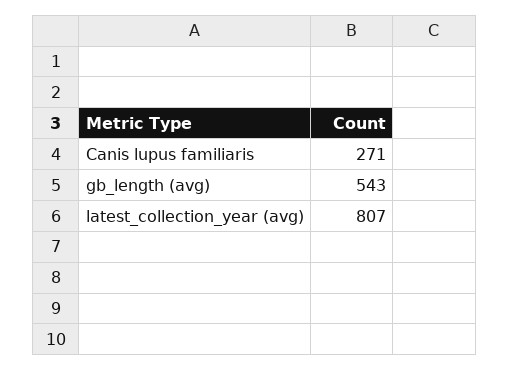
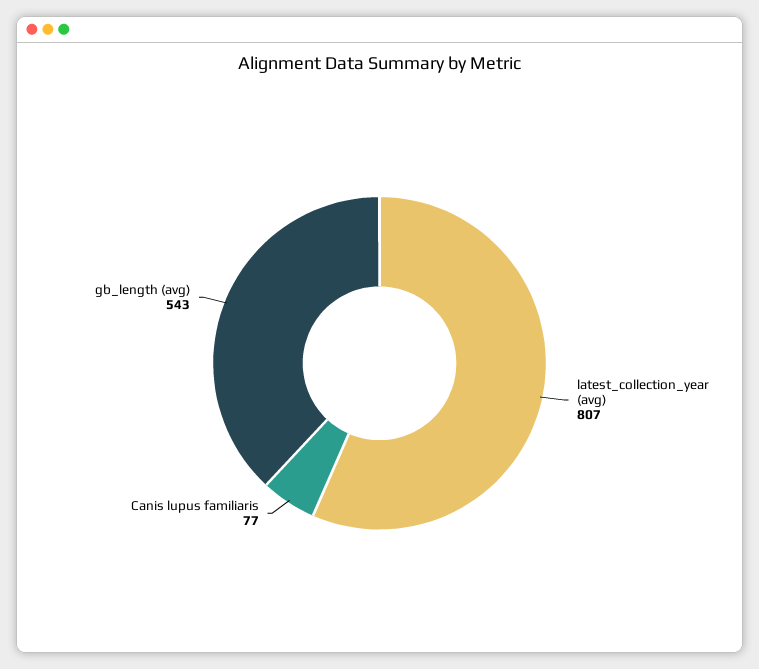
Canis lupus familiaris: 271 -> 77

